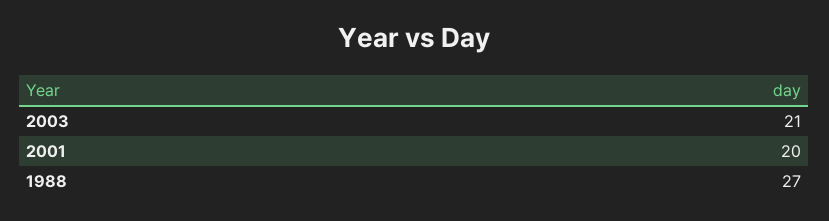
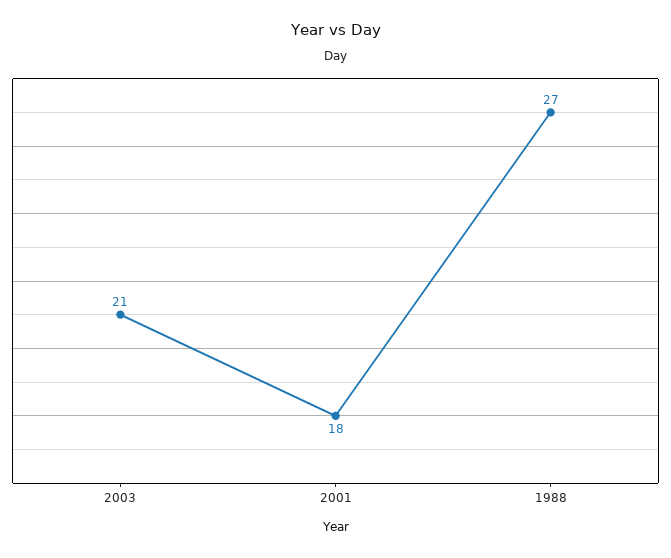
2001: 20 -> 18

